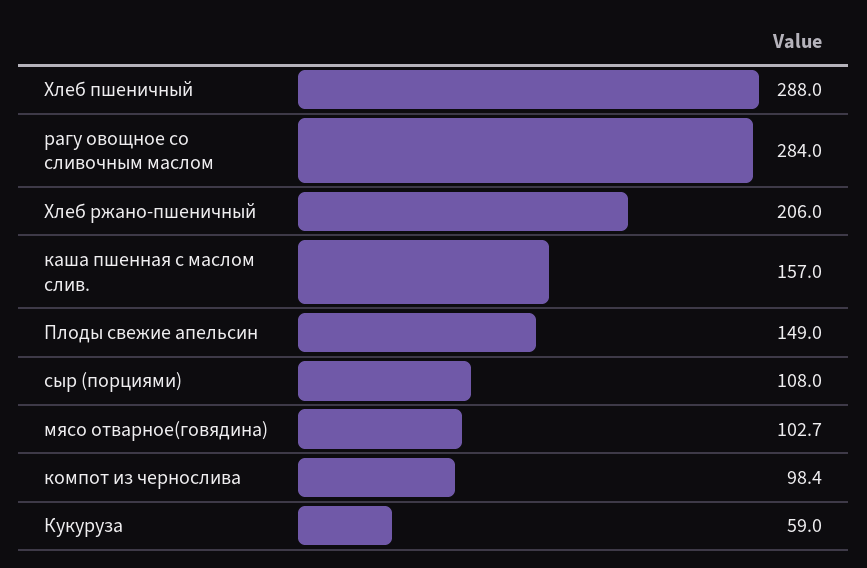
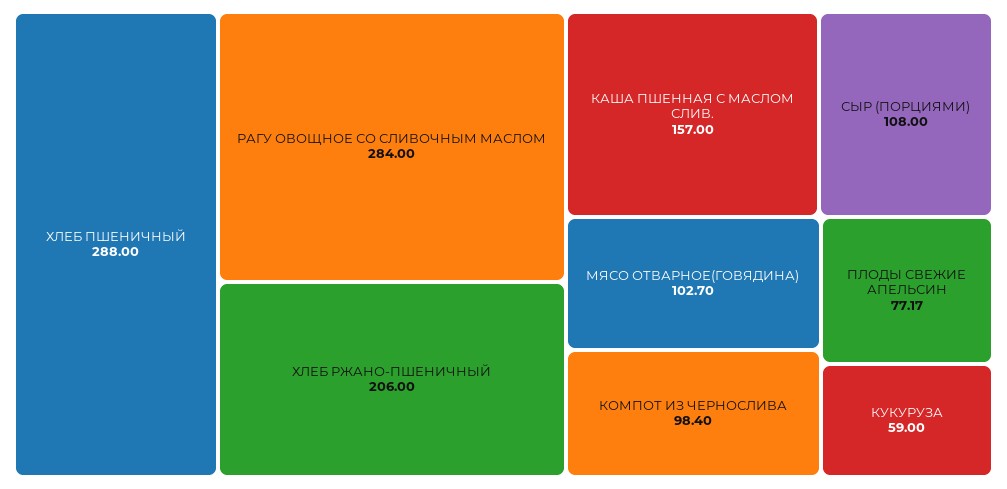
Плоды свежие апельсин: 149 -> 77.17

